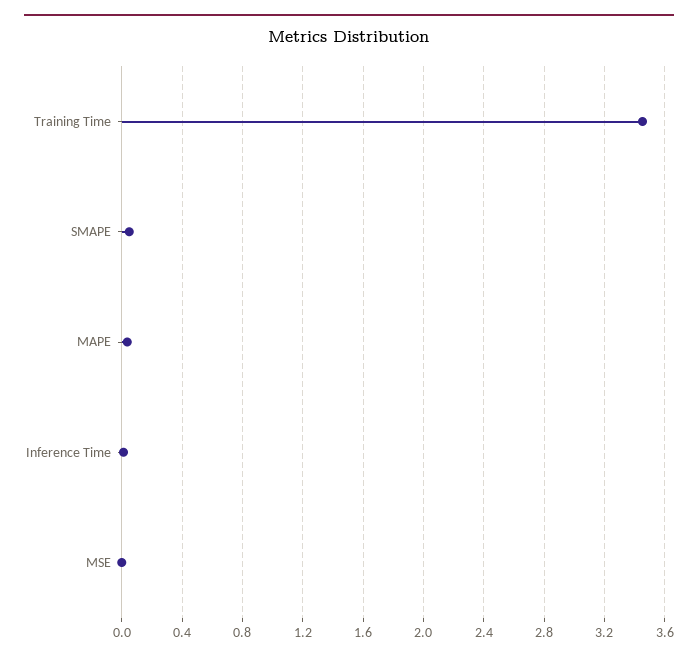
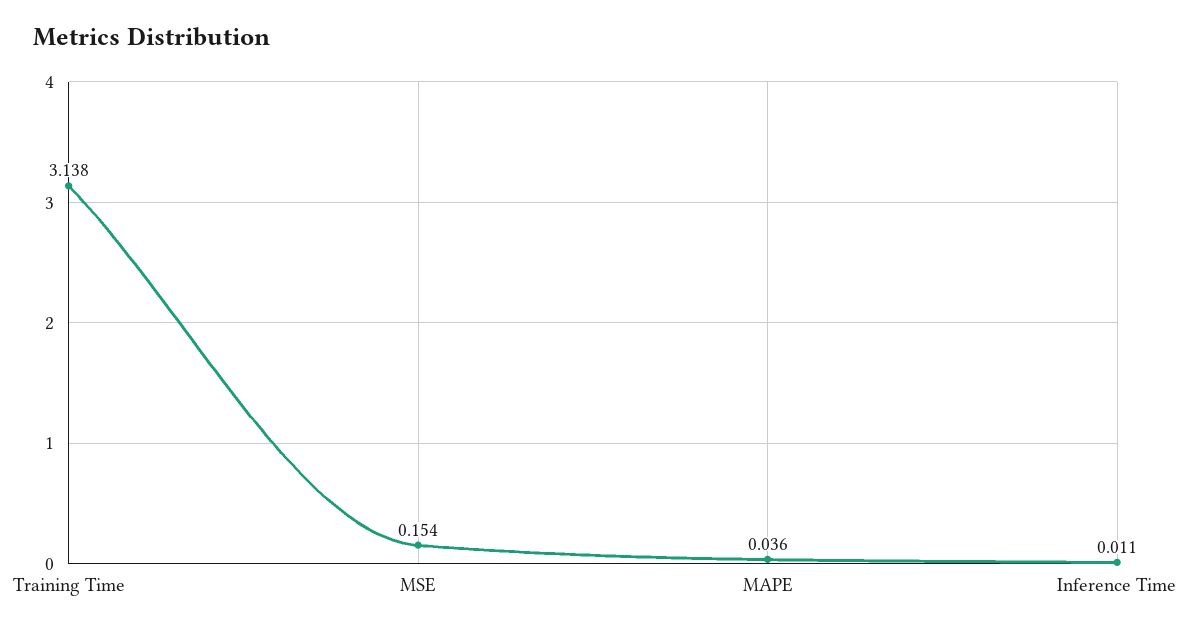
Training Time: 3.45 -> 3.138
SMAPE: 0.05 -> none
MSE: 0 -> 0.154

